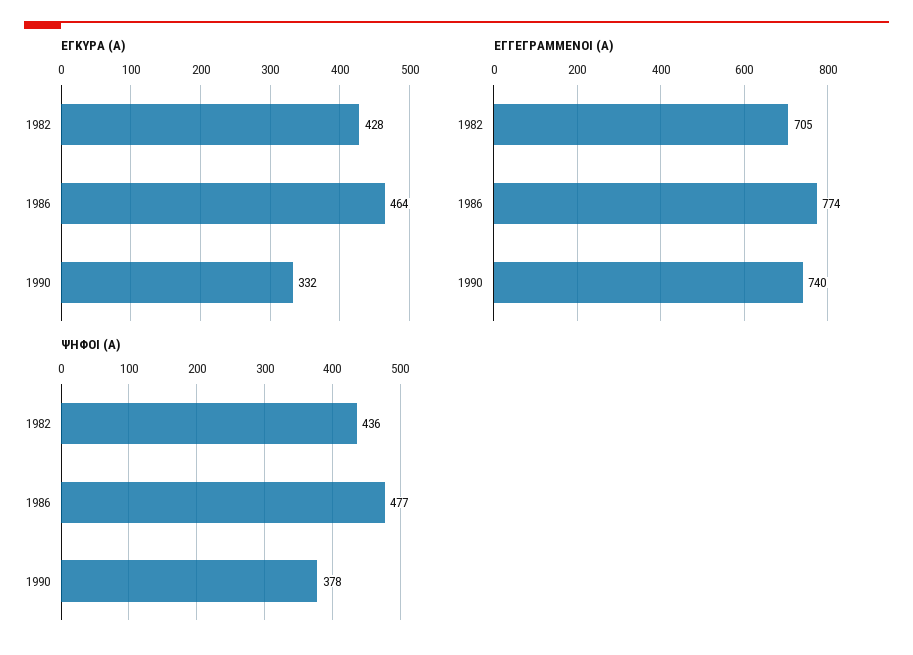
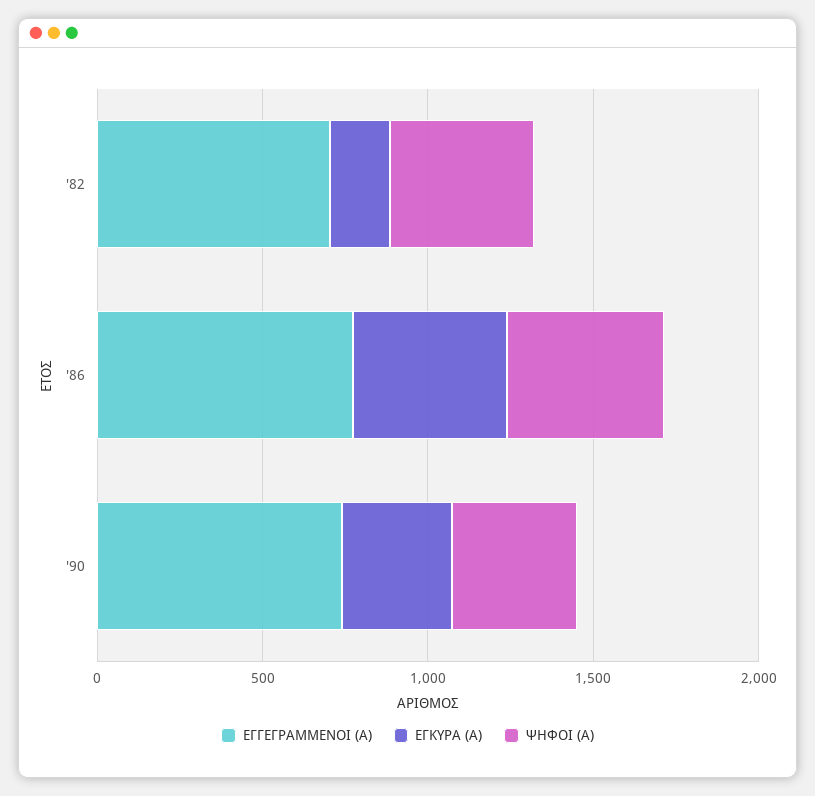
ΕΓΚΥΡΑ (Α), 1982: 428 -> 200

